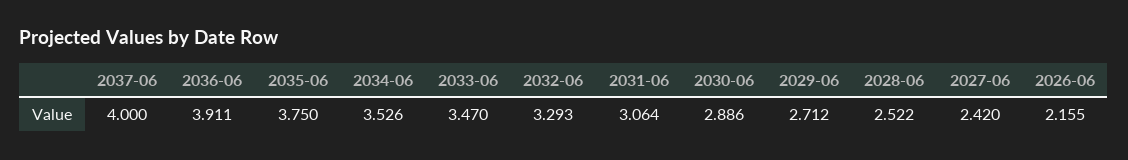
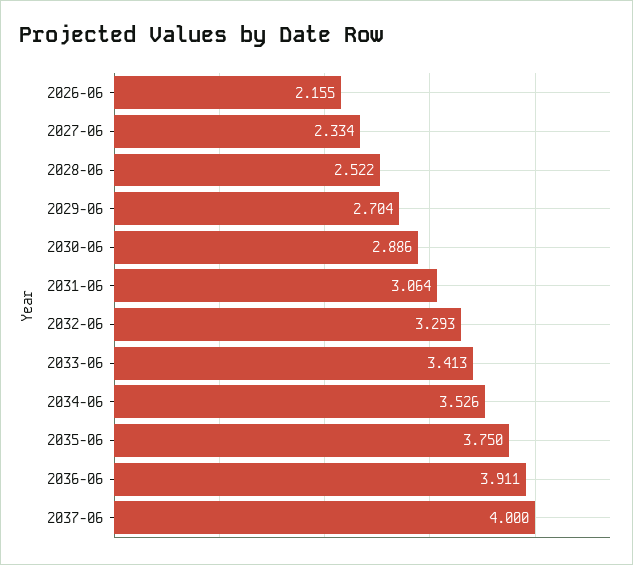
2033-06: 3.47 -> 3.413
2029-06: 2.712 -> 2.704
2027-06: 2.42 -> 2.334

